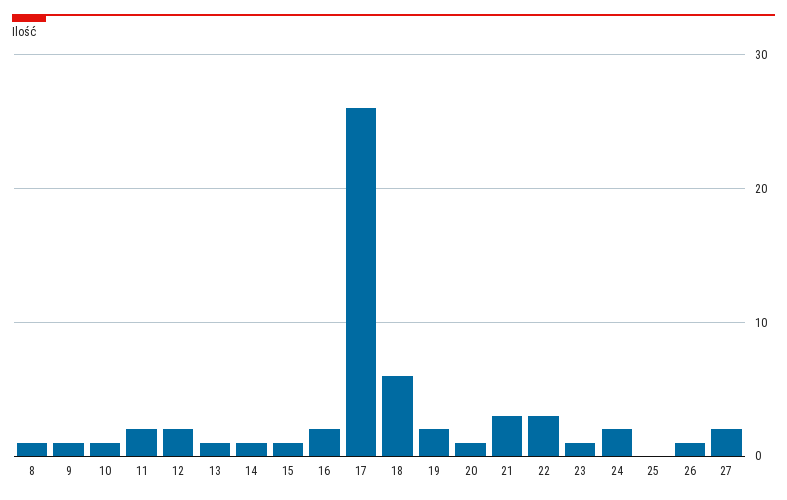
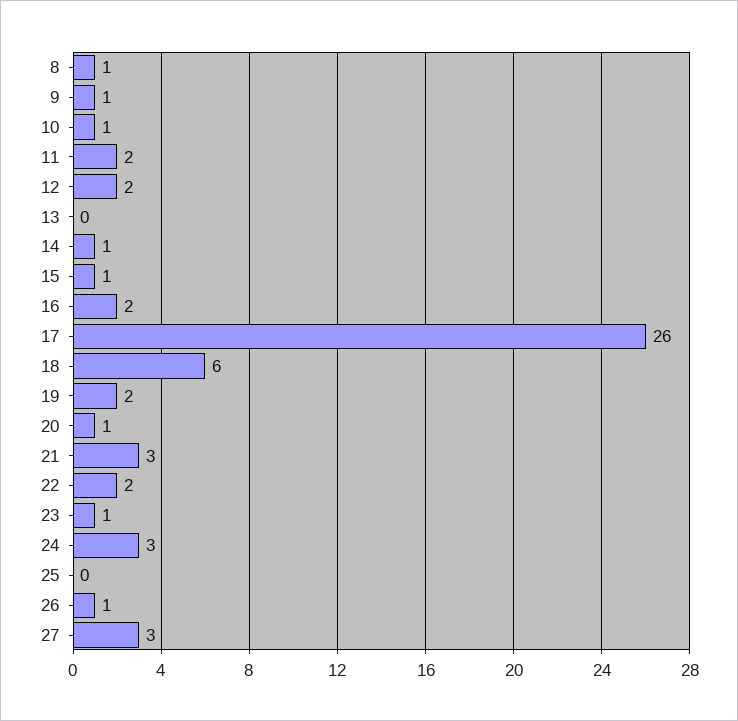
13: 1 -> 0
22: 3 -> 2
24: 2 -> 3
27: 2 -> 3

